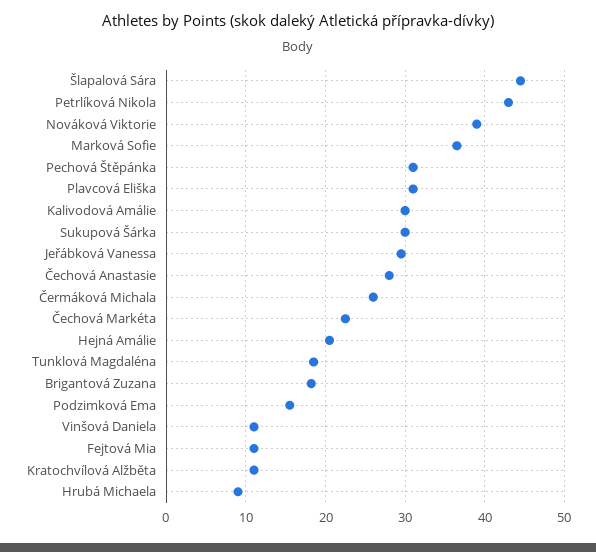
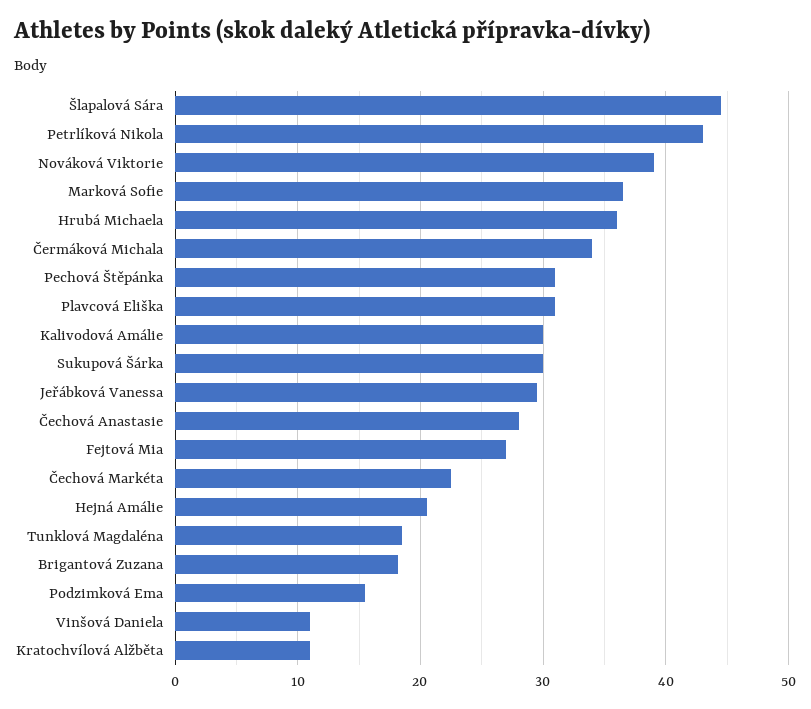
Čermáková Michala: 26 -> 34
Fejtová Mia: 11 -> 27
Hrubá Michaela: 9 -> 36

